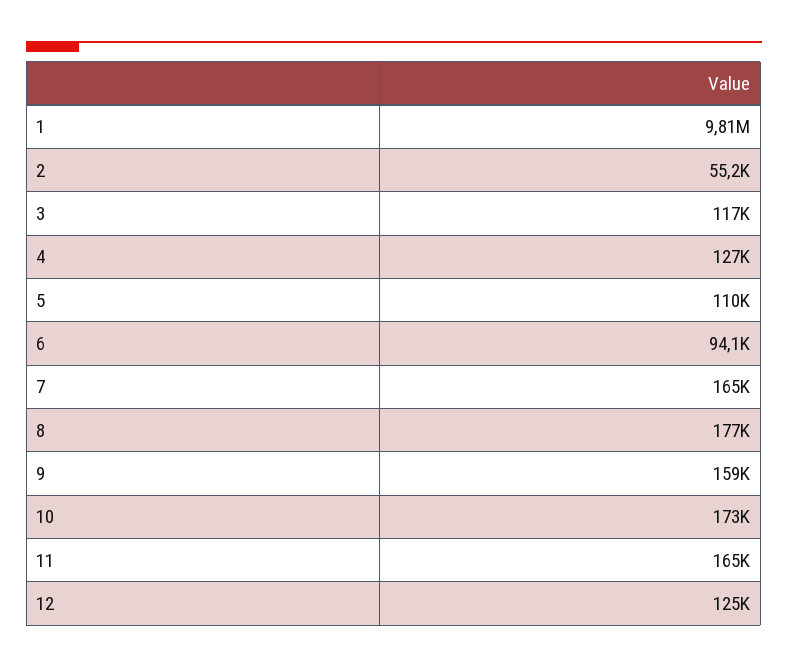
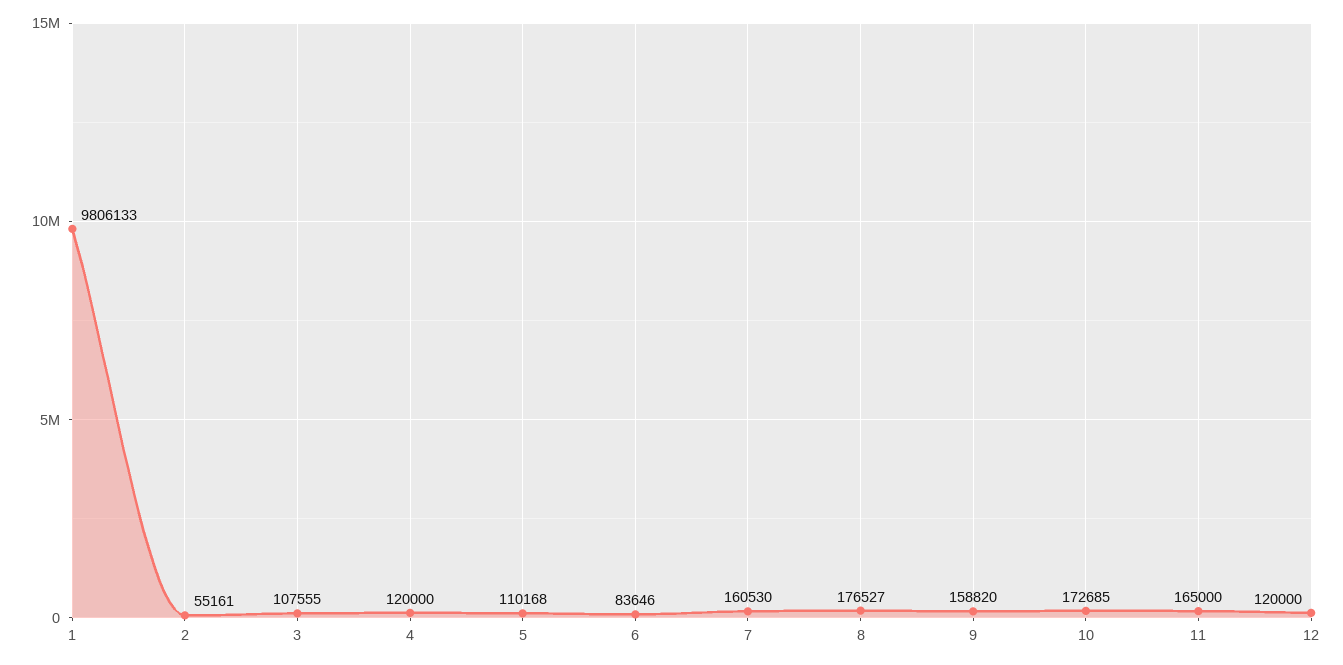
3: 117000 -> 107555
4: 127000 -> 120000
6: 94100 -> 83646
7: 165000 -> 160530
12: 125000 -> 120000

